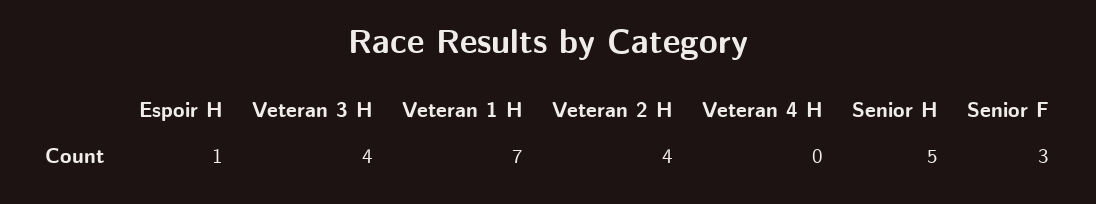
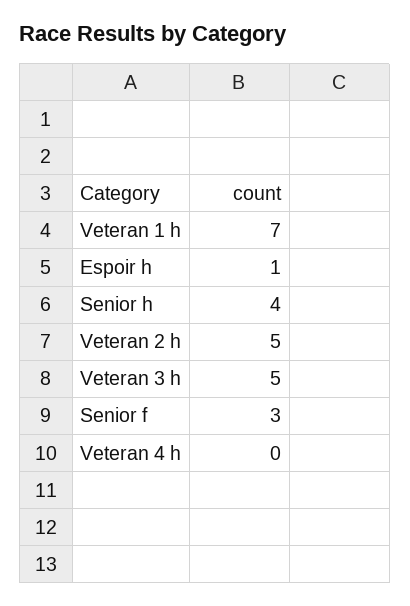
Veteran 3 H: 4 -> 5
Veteran 2 H: 4 -> 5
Senior H: 5 -> 4

